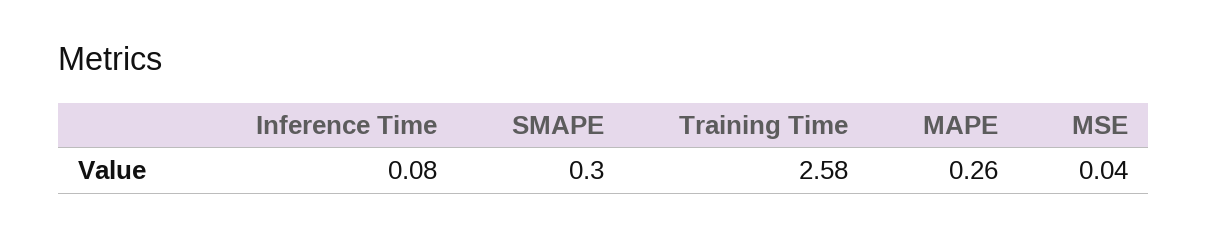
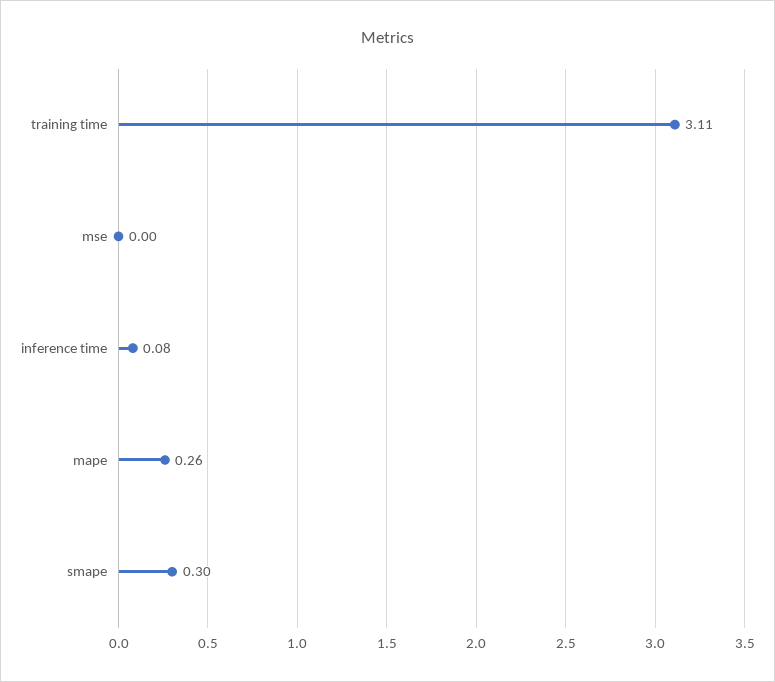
Training Time: 2.58 -> 3.11
MSE: 0.04 -> 0

